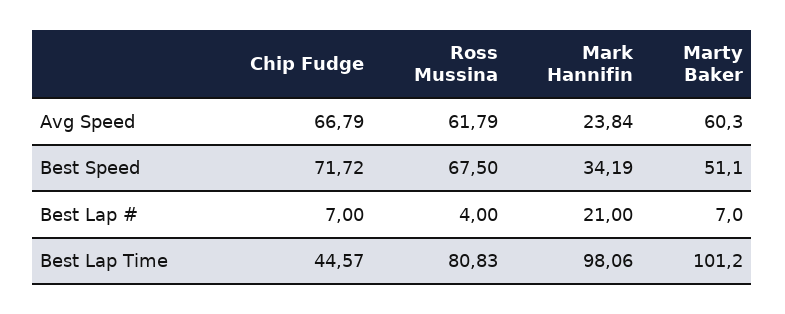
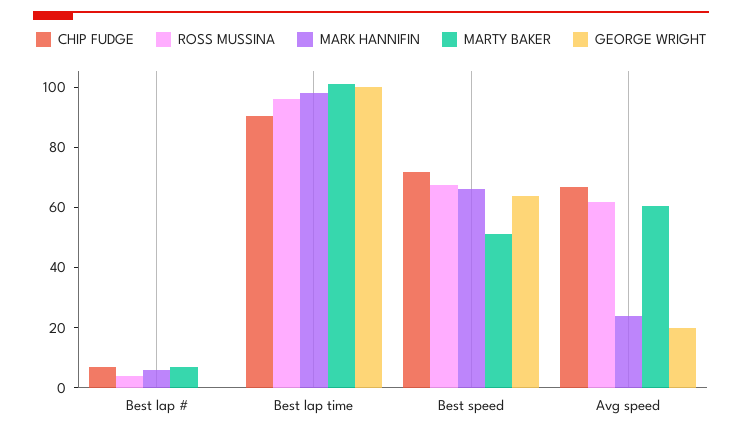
Mark Hannifin, Best Speed: 34.19 -> 65
Mark Hannifin, Best Lap #: 21 -> 5
Chip Fudge, Best Lap Time: 44.57 -> 90
Ross Mussina, Best Lap Time: 80.83 -> 95
GEORGE WRIGHT, Best Lap #: none -> 0
GEORGE WRIGHT, Best Lap Time: none -> 100
GEORGE WRIGHT, Best Speed: none -> 65
GEORGE WRIGHT, Avg Speed: none -> 20

